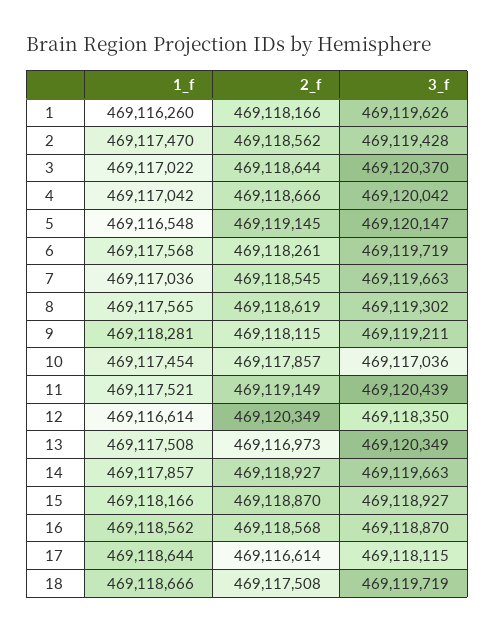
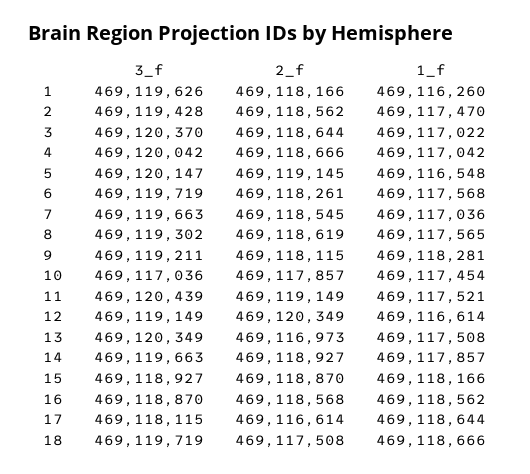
3_f, 12: 469118350 -> 469119149

